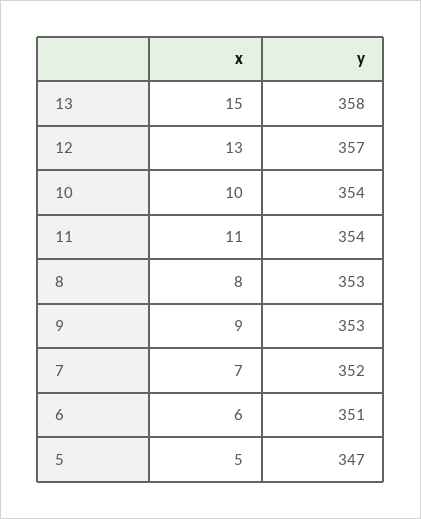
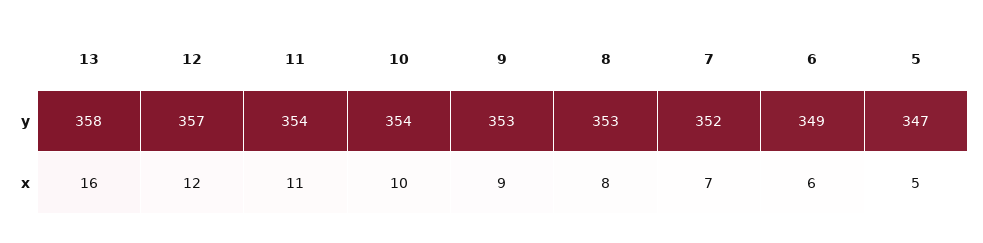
x, 13: 15 -> 16
x, 12: 13 -> 12
y, 6: 351 -> 349

